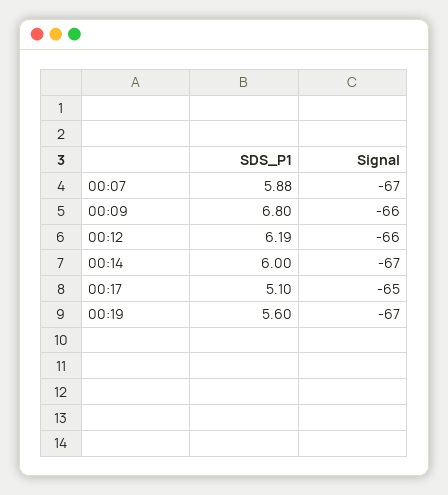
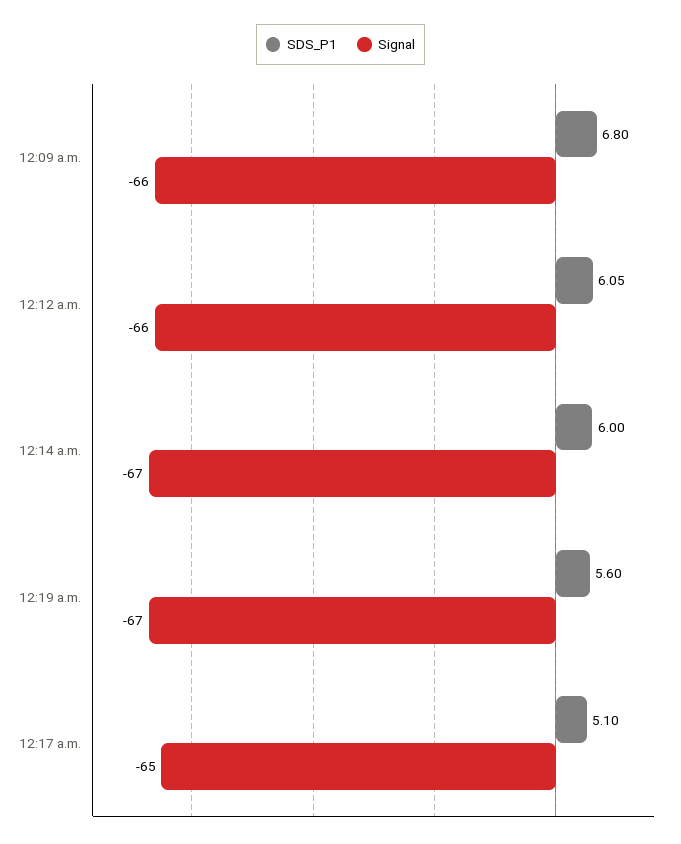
SDS_P1, 00:07: 5.88 -> none
Signal, 00:07: -67 -> none
SDS_P1, 00:12: 6.19 -> 6.05

